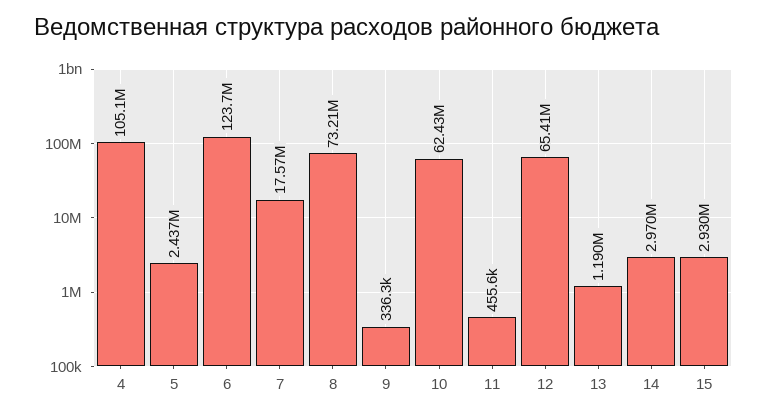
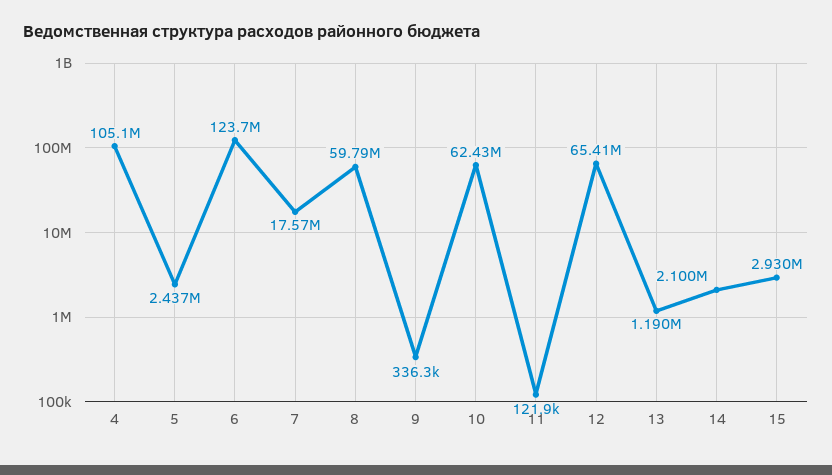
8: 73210000 -> 59790000
11: 455600 -> 121900
14: 2970000 -> 2100000

